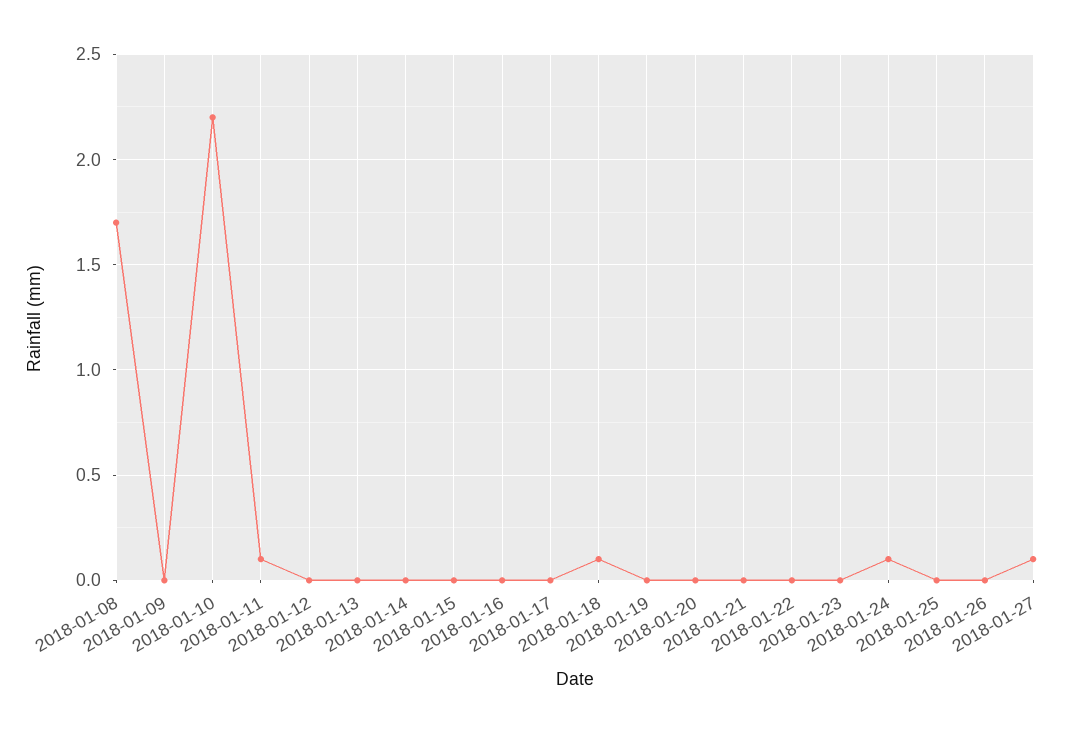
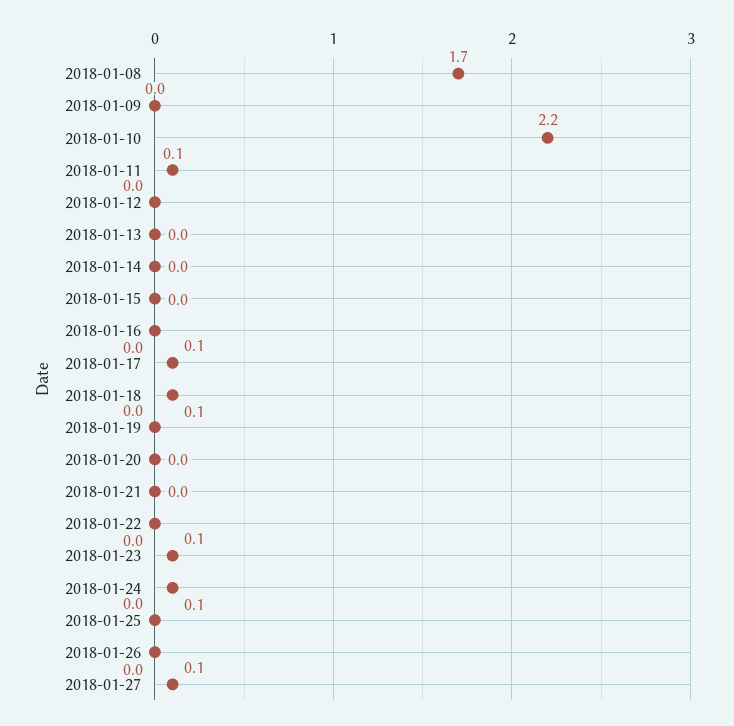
2018-01-17: 0 -> 0.1
2018-01-23: 0 -> 0.1

